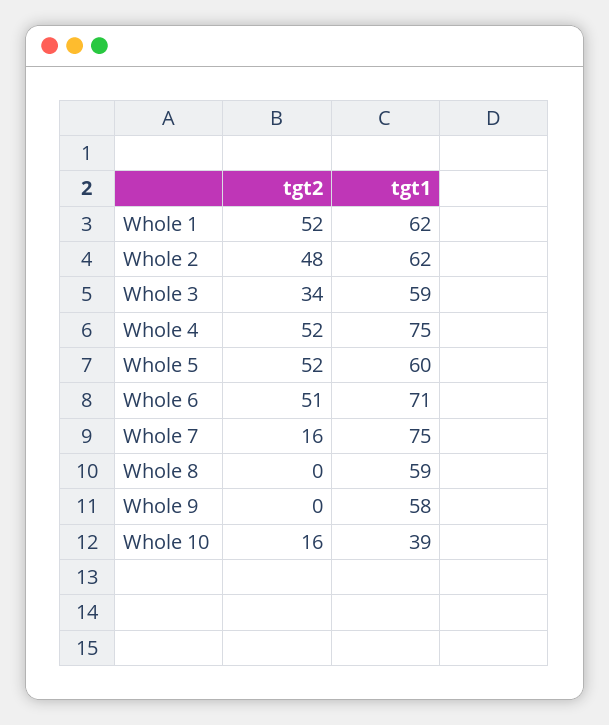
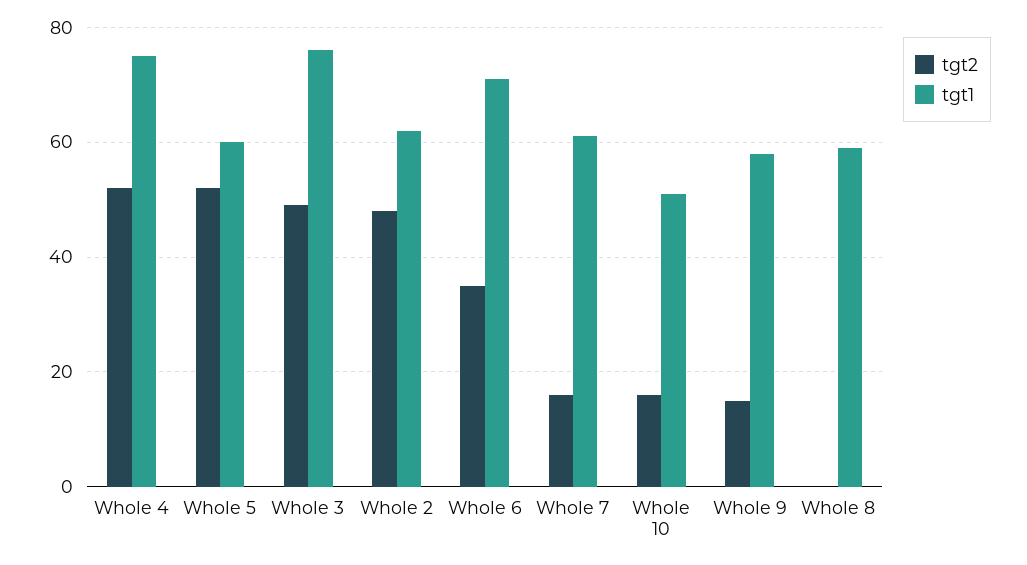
tgt2, Whole 1: 52 -> none
tgt1, Whole 1: 62 -> none
tgt2, Whole 3: 34 -> 50
tgt1, Whole 3: 59 -> 75
tgt2, Whole 6: 51 -> 35
tgt1, Whole 7: 75 -> 60
tgt2, Whole 9: 0 -> 15
tgt1, Whole 10: 39 -> 50

